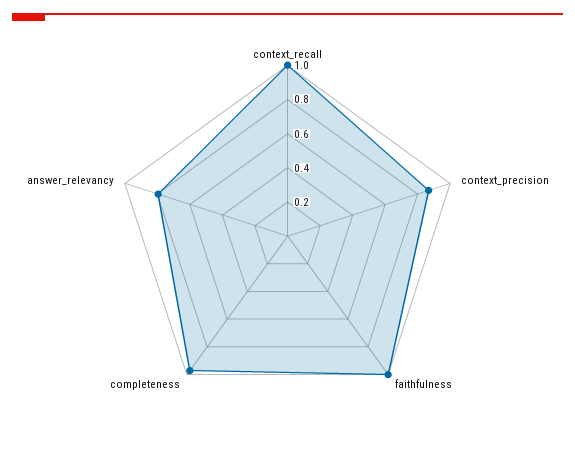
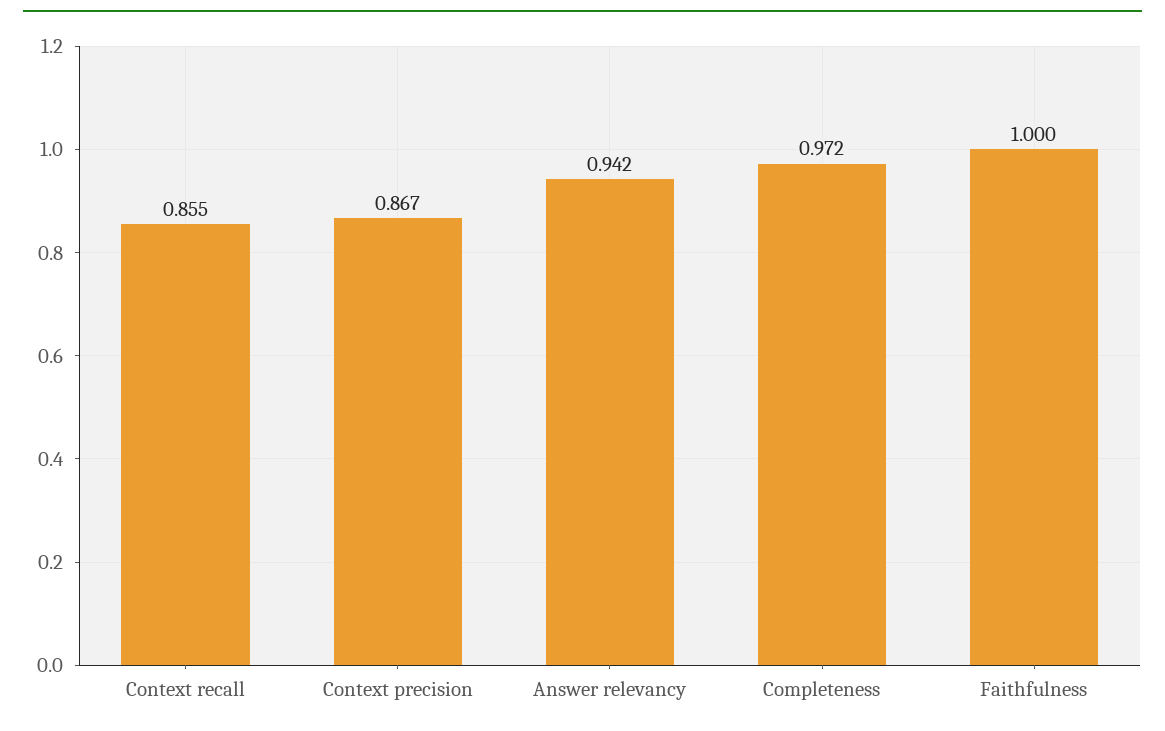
context_recall: 1 -> 0.855
answer_relevancy: 0.8 -> 0.942

